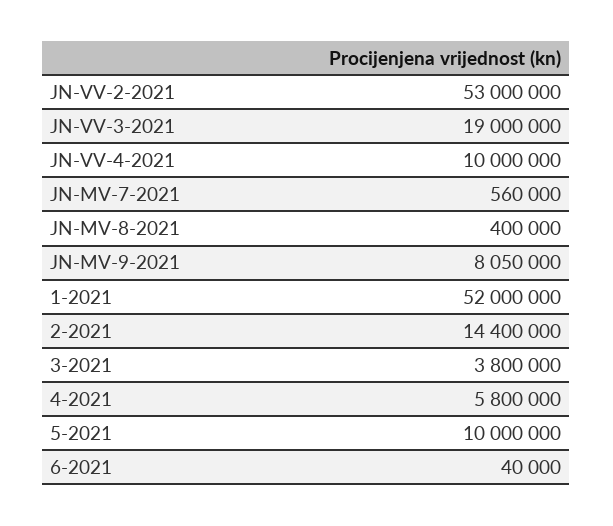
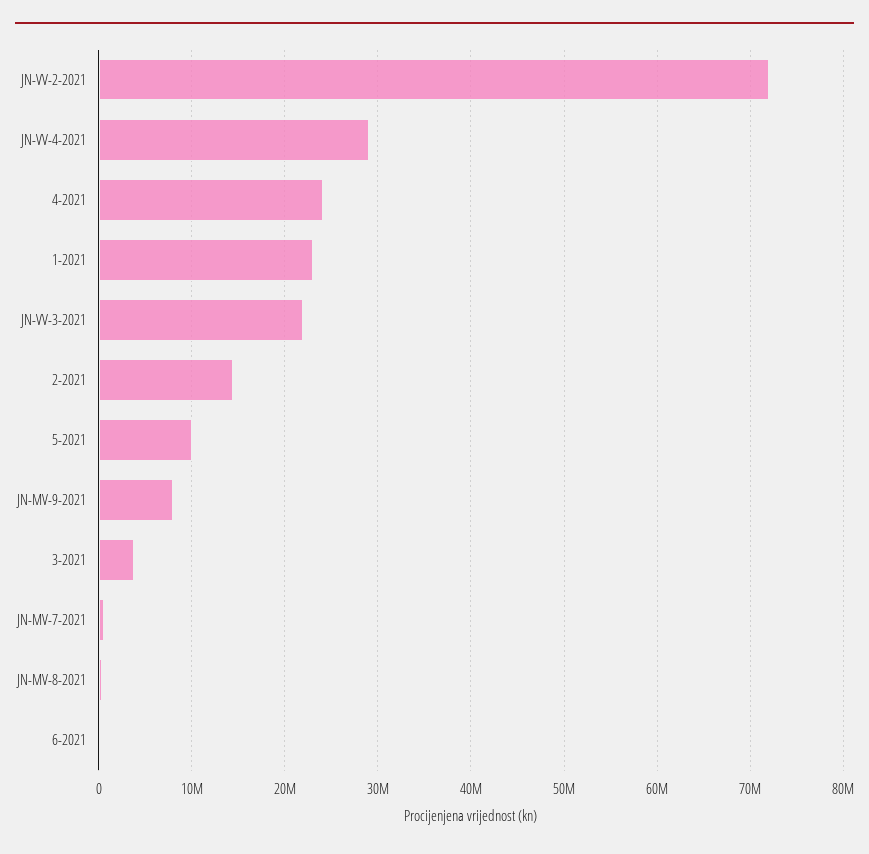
JN-VV-2-2021: 53000000 -> 72000000
JN-VV-3-2021: 19000000 -> 22000000
JN-VV-4-2021: 10000000 -> 29000000
1-2021: 52000000 -> 23000000
4-2021: 5800000 -> 24000000

